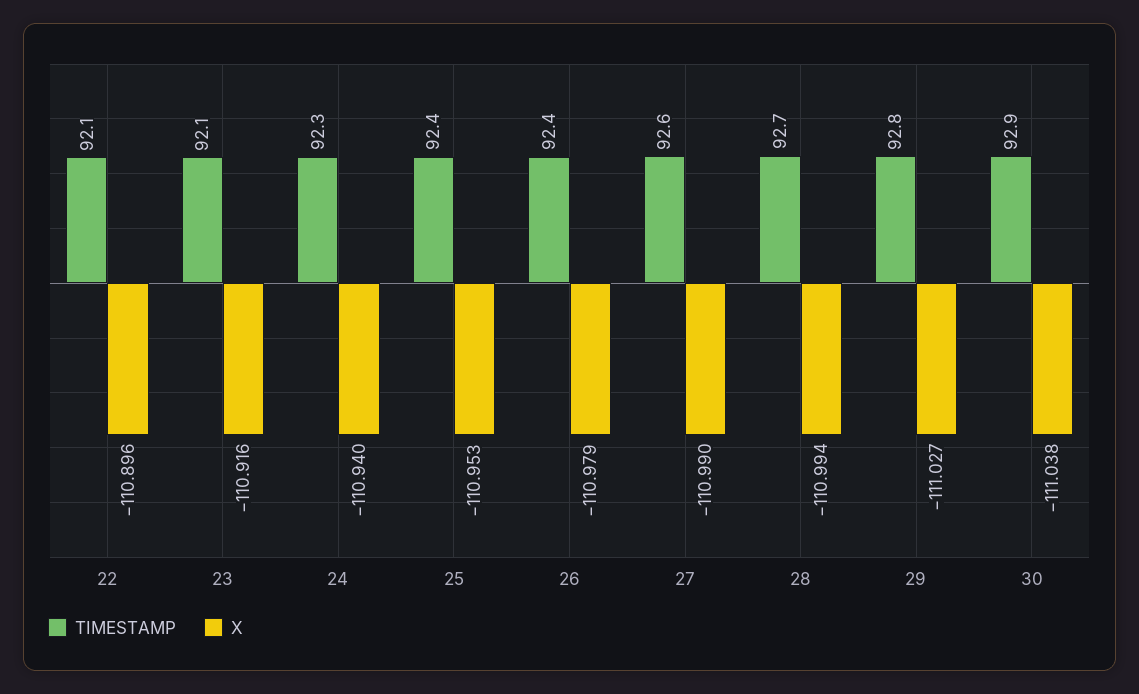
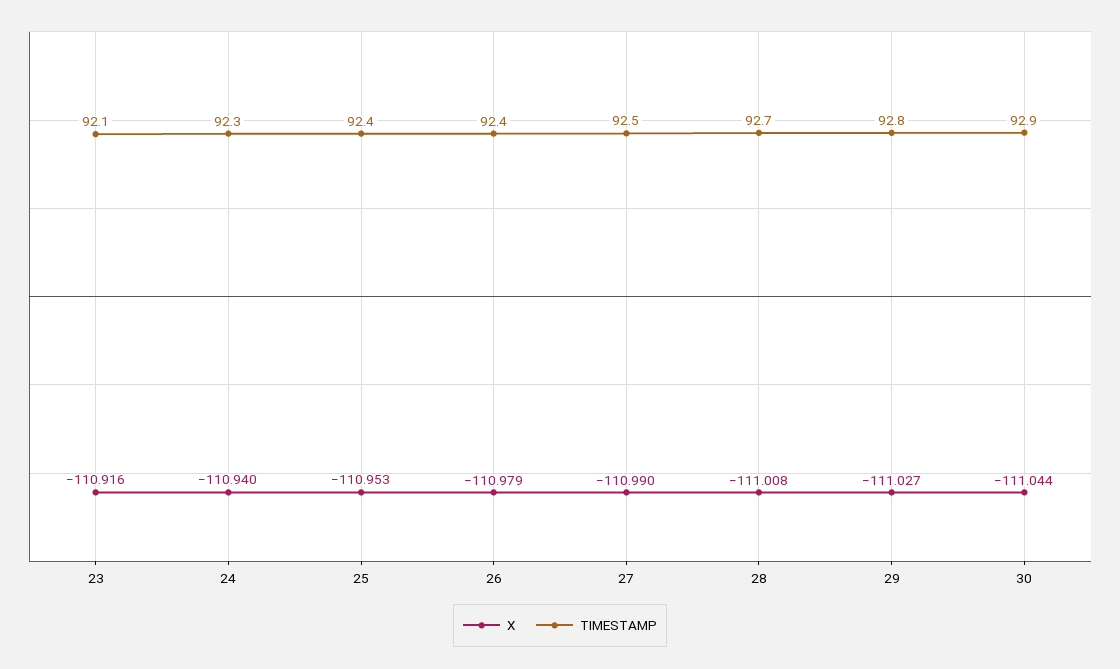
TIMESTAMP, 22: 92.1 -> none
X, 22: -110.896 -> none
TIMESTAMP, 27: 92.6 -> 92.5
X, 28: -110.994 -> -111.008
X, 30: -111.038 -> -111.044

